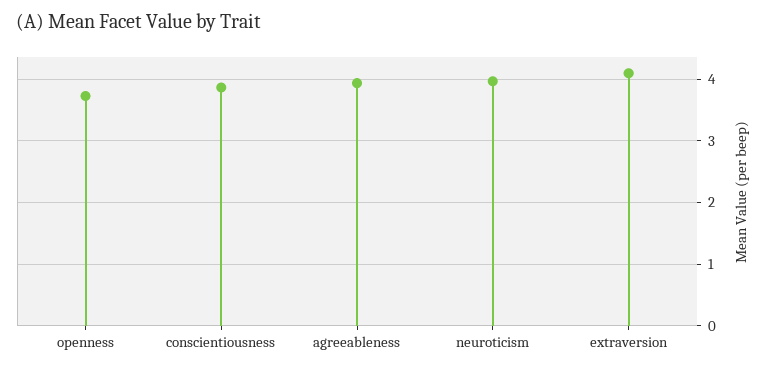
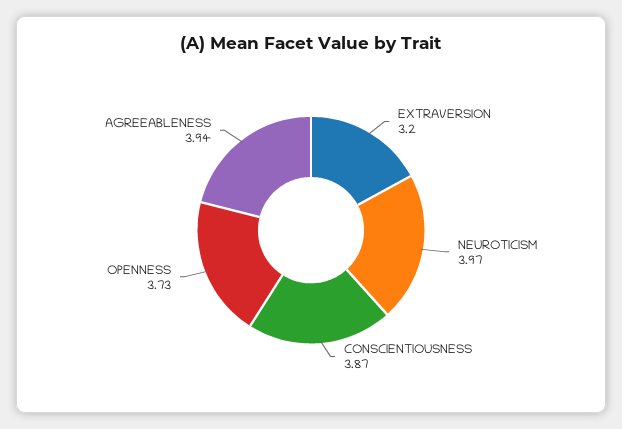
extraversion: 4.1 -> 3.2

